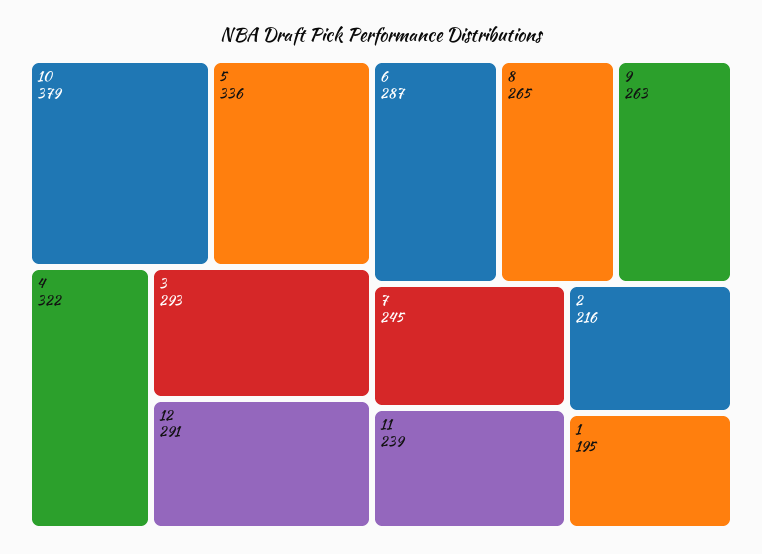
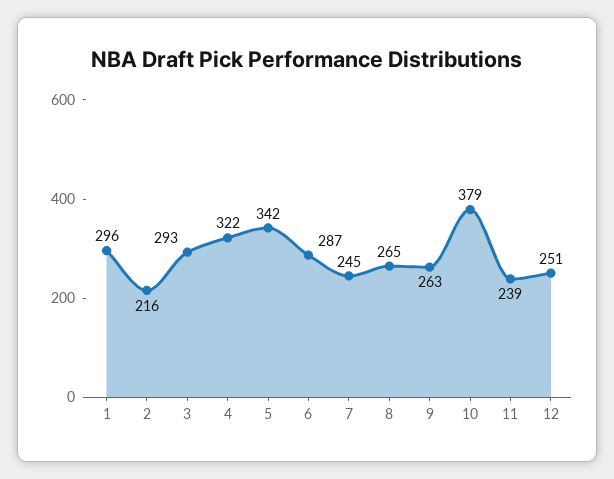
5: 336 -> 342
12: 291 -> 251
1: 195 -> 296

